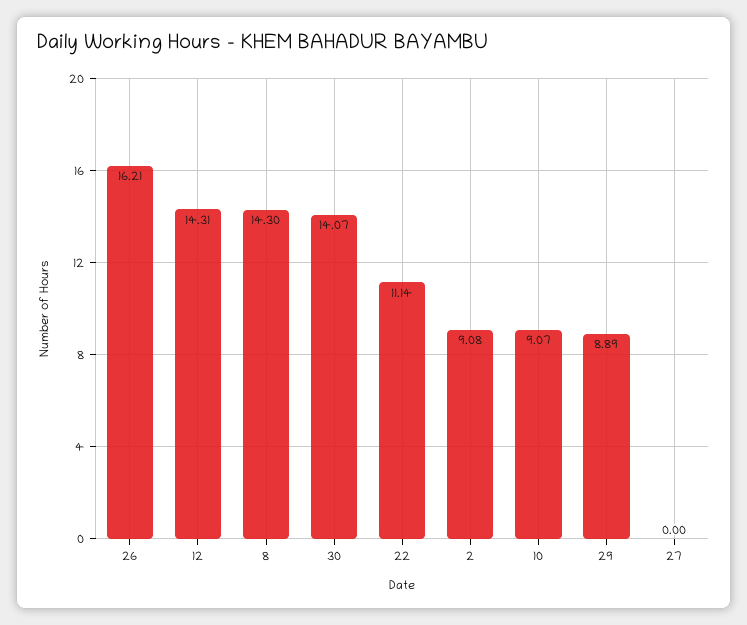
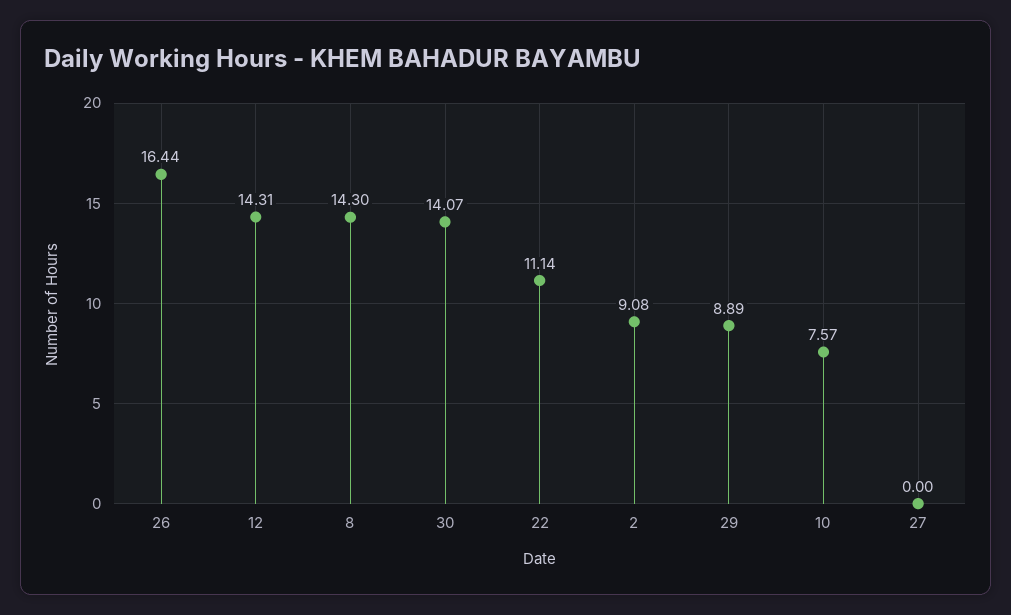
26: 16.21 -> 16.44
10: 9.07 -> 7.57

